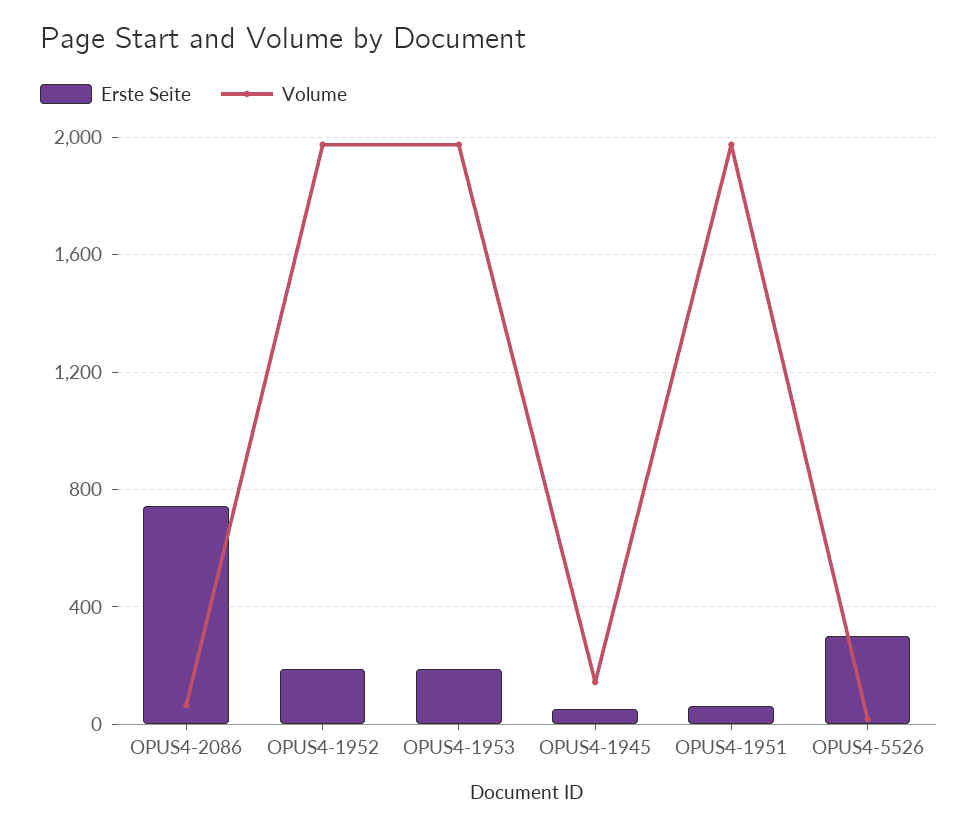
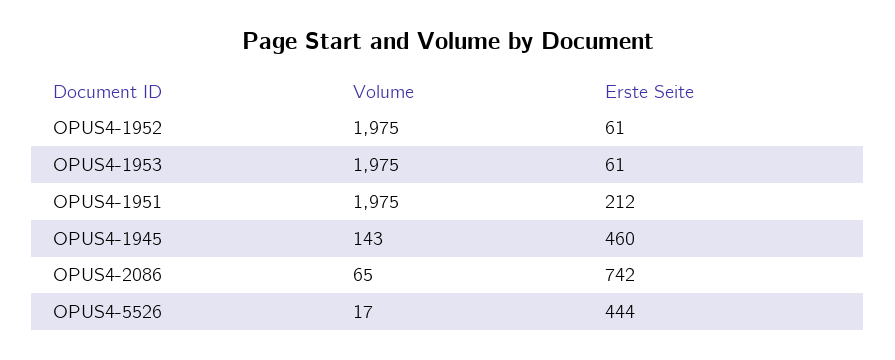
Erste Seite, OPUS4-1952: 200 -> 61
Erste Seite, OPUS4-1953: 200 -> 61
Erste Seite, OPUS4-1945: 50 -> 460
Erste Seite, OPUS4-1951: 50 -> 212
Erste Seite, OPUS4-5526: 300 -> 444

